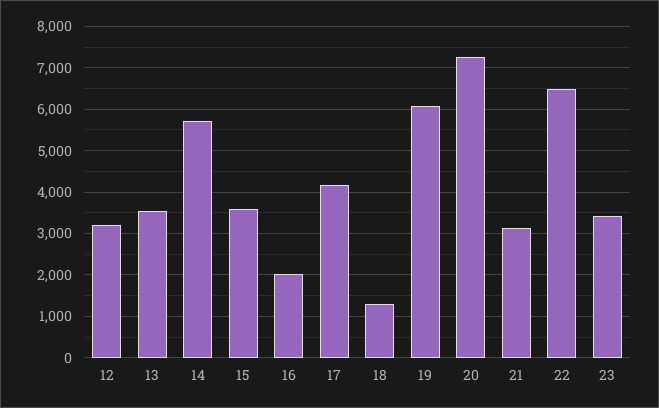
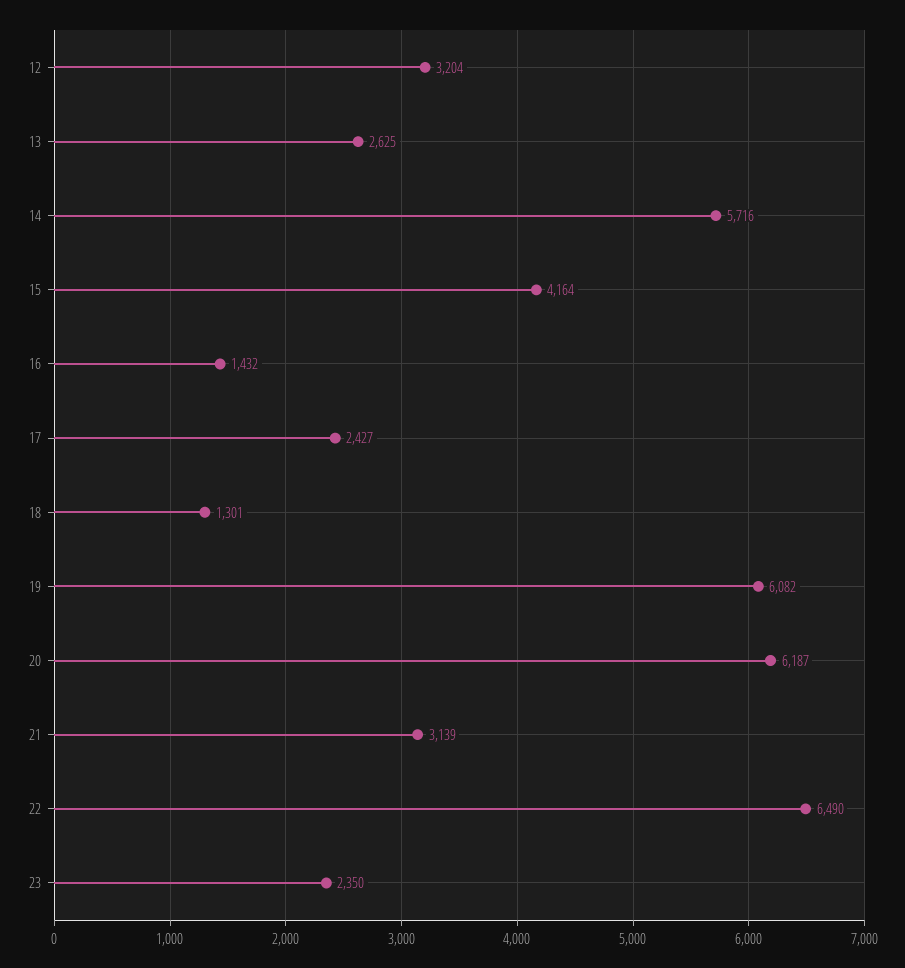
13: 3600 -> 2625
15: 3600 -> 4164
16: 2000 -> 1432
17: 4200 -> 2427
20: 7200 -> 6187
23: 3400 -> 2350

